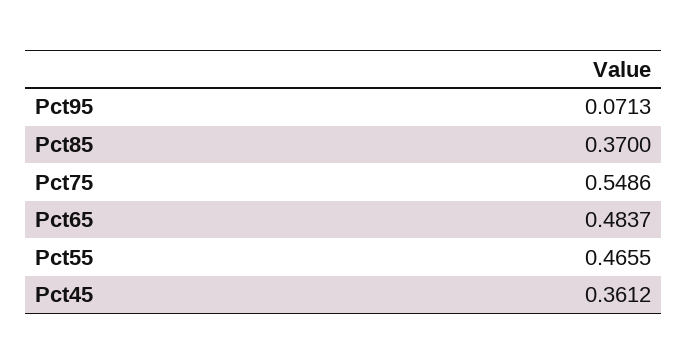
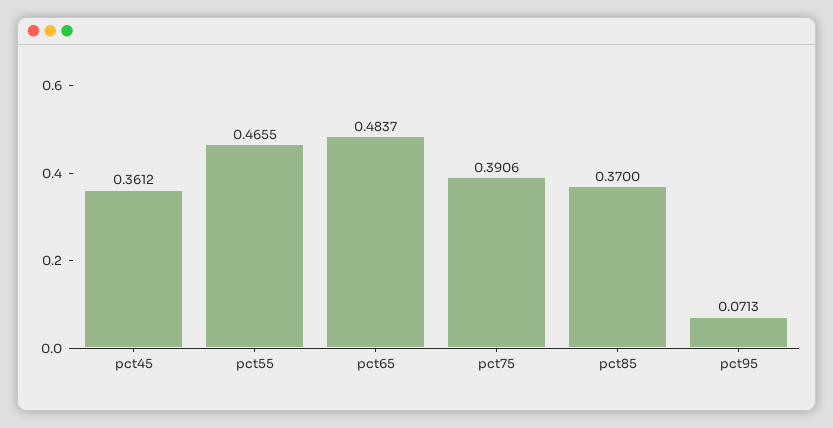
Pct75: 0.5486 -> 0.3906

